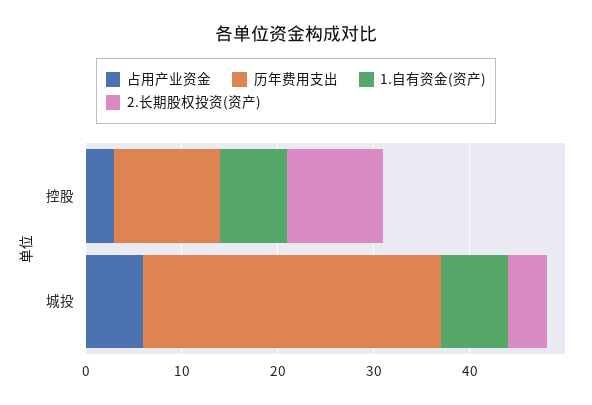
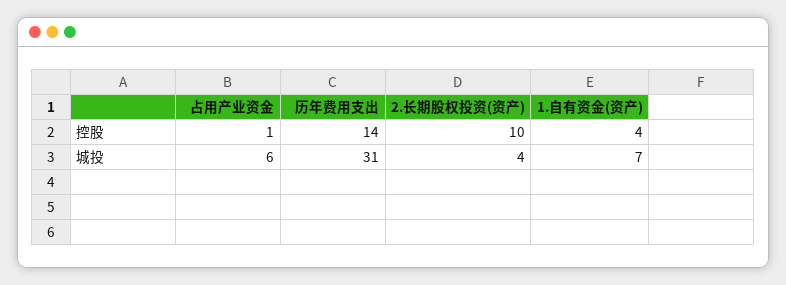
占用产业资金, 控股: 3 -> 1
历年费用支出, 控股: 11 -> 14
1.自有资金(资产), 控股: 7 -> 4

